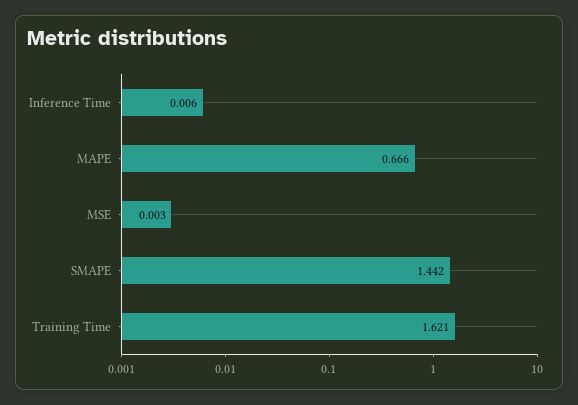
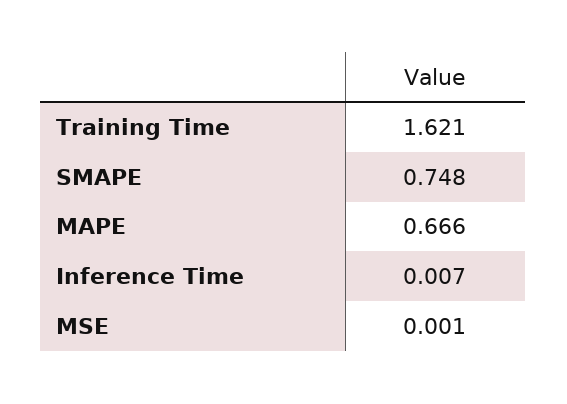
Inference Time: 0.006 -> 0.007
MSE: 0.003 -> 0.001
SMAPE: 1.442 -> 0.748

